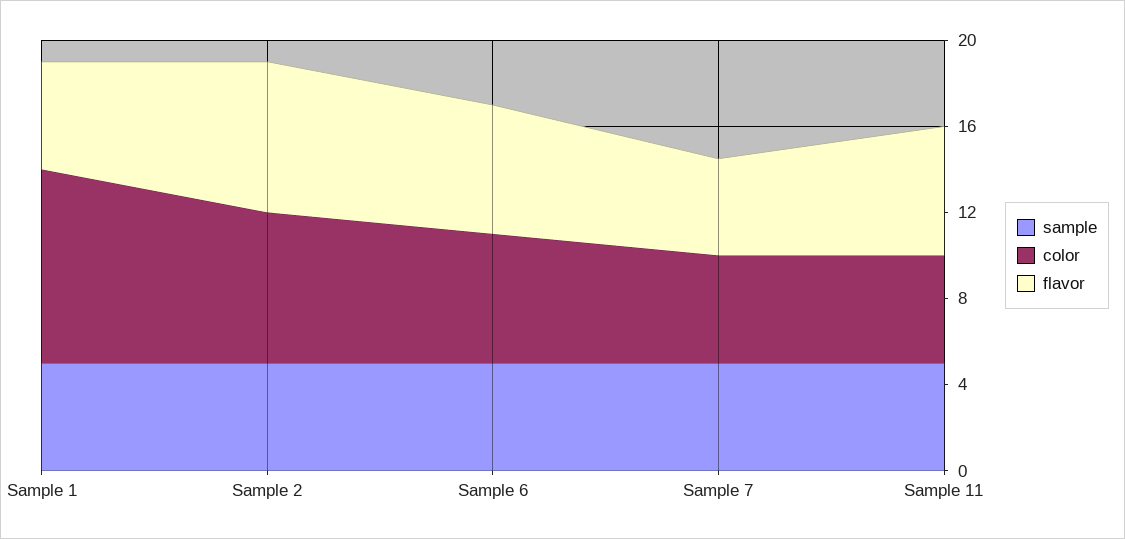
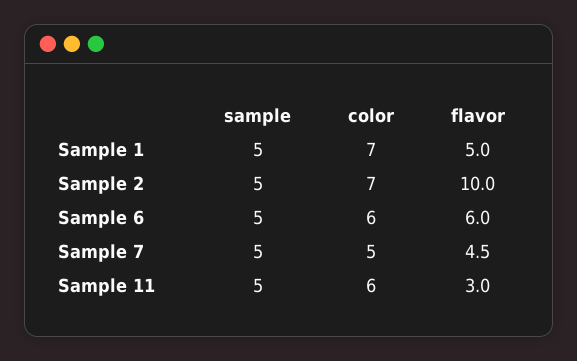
color, Sample 1: 9 -> 7
flavor, Sample 2: 7 -> 10
color, Sample 11: 5 -> 6
flavor, Sample 11: 6 -> 3

